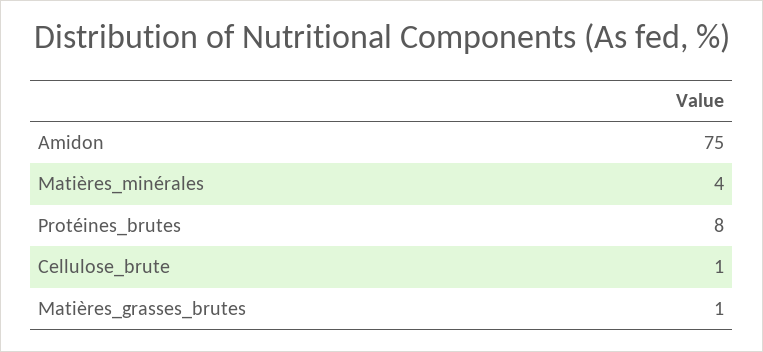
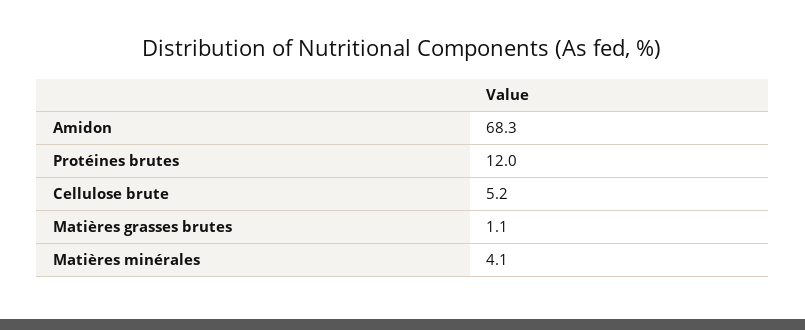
Amidon: 75 -> 68.3
Protéines_brutes: 8 -> 12
Cellulose_brute: 1 -> 5.2

